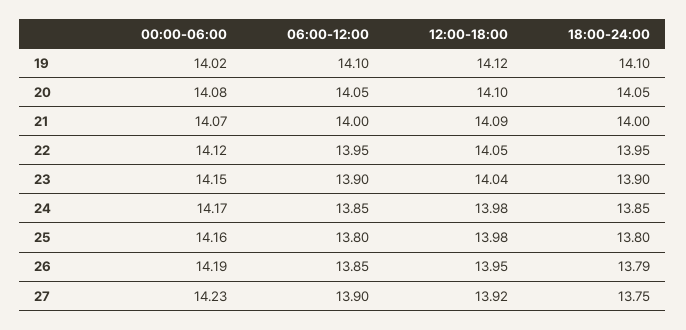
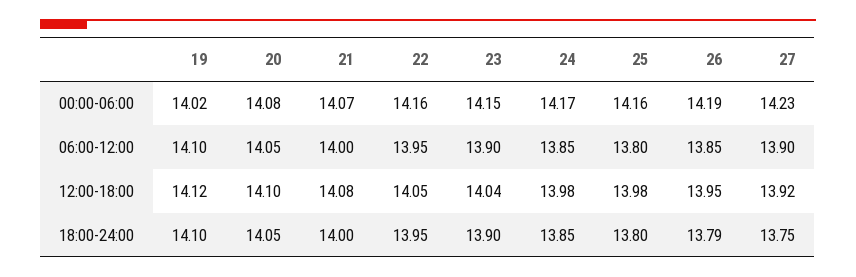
12:00-18:00, 21: 14.09 -> 14.08
00:00-06:00, 22: 14.12 -> 14.16

